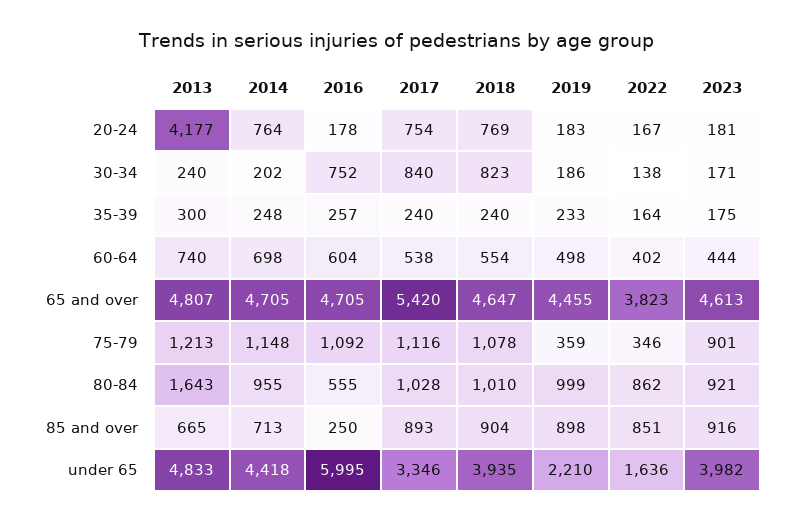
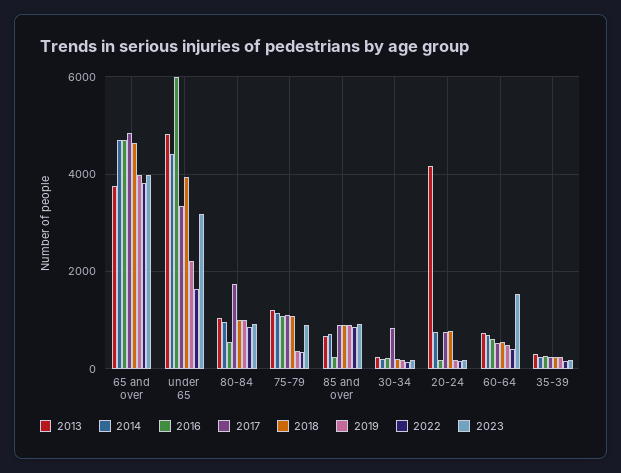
2016, 30-34: 752 -> 200
2018, 30-34: 823 -> 200
2023, 60-64: 444 -> 1600
2013, 65 and over: 4807 -> 3800
2017, 65 and over: 5420 -> 4800
2019, 65 and over: 4455 -> 4000
2023, 65 and over: 4613 -> 4000
2013, 80-84: 1643 -> 1000
2017, 80-84: 1028 -> 1800
2023, under 65: 3982 -> 3200

